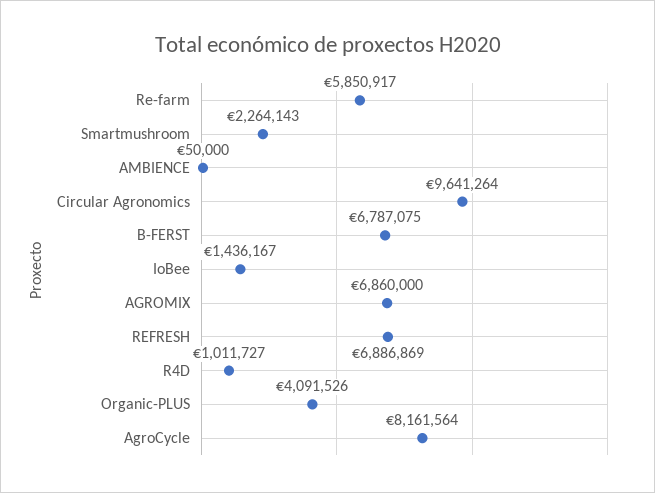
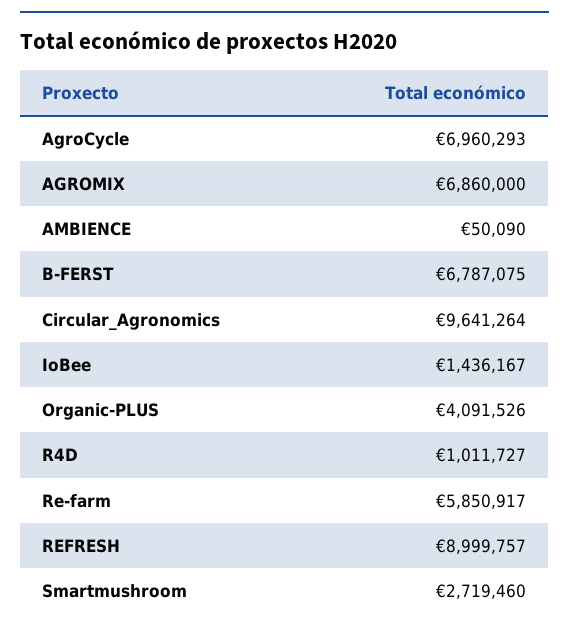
Smartmushroom: 2264143 -> 2719460
AMBIENCE: 50000 -> 50090
REFRESH: 6886869 -> 8999757
AgroCycle: 8161564 -> 6960293

